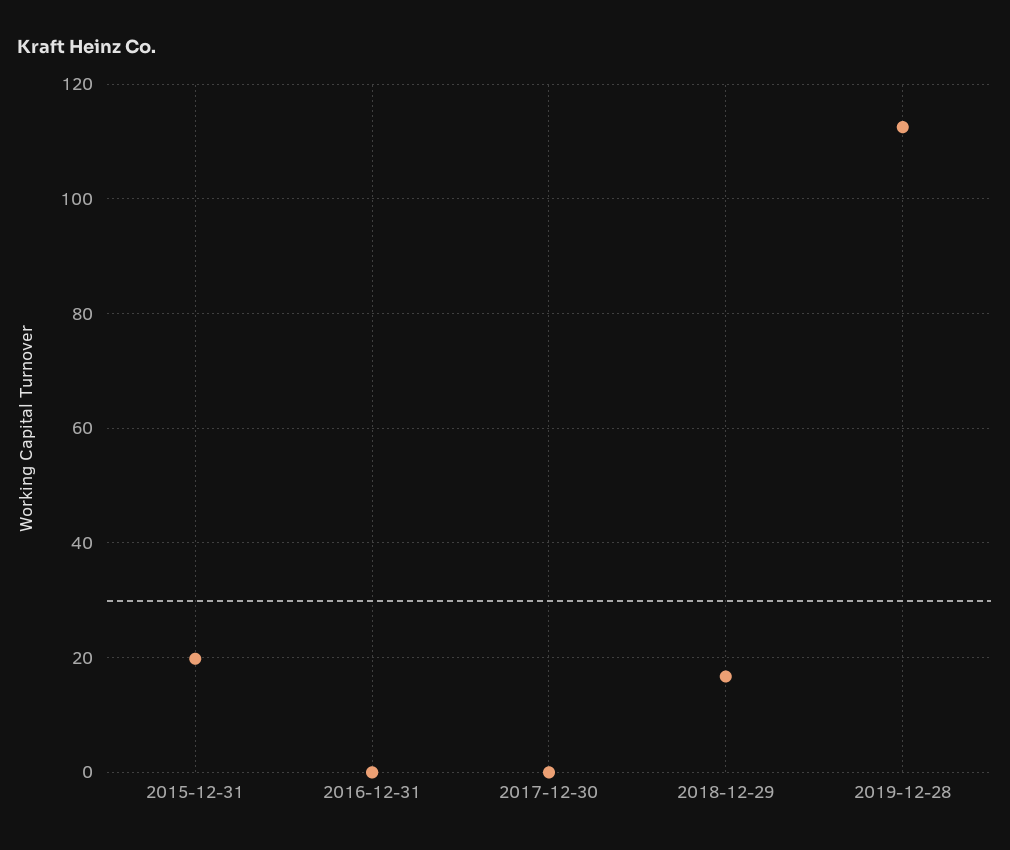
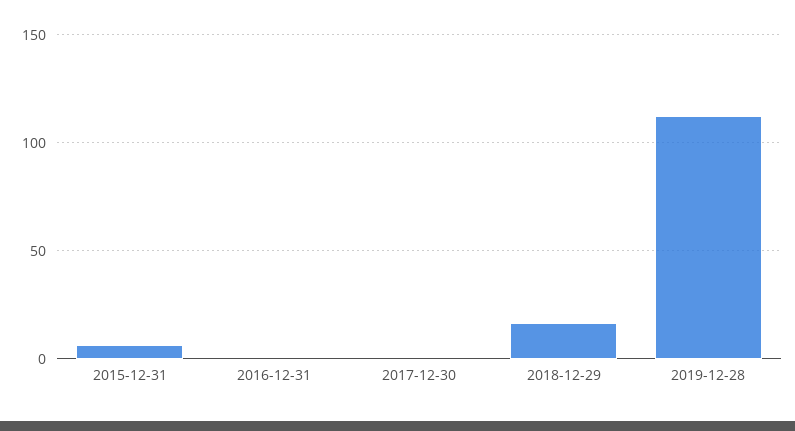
2015-12-31: 20 -> 5

